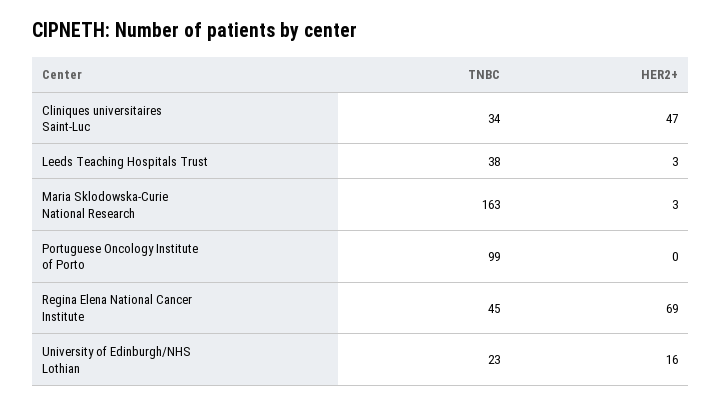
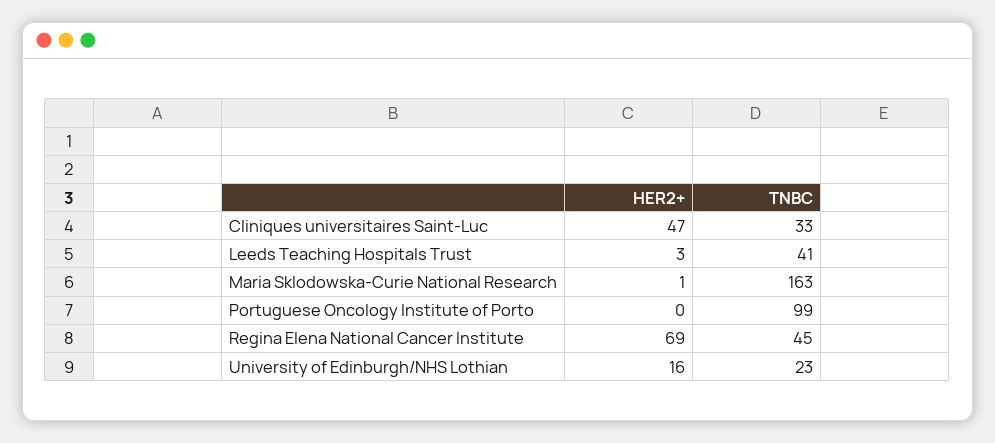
TNBC, Cliniques universitaires Saint-Luc: 34 -> 33
TNBC, Leeds Teaching Hospitals Trust: 38 -> 41
HER2+, Maria Sklodowska-Curie National Research: 3 -> 1

